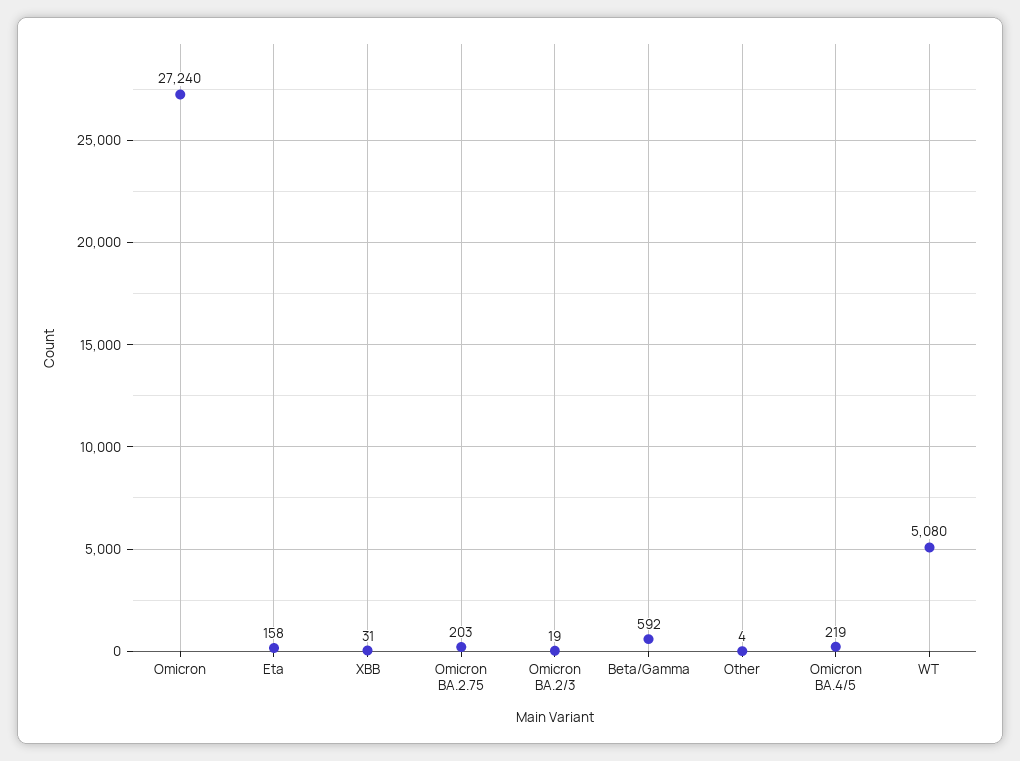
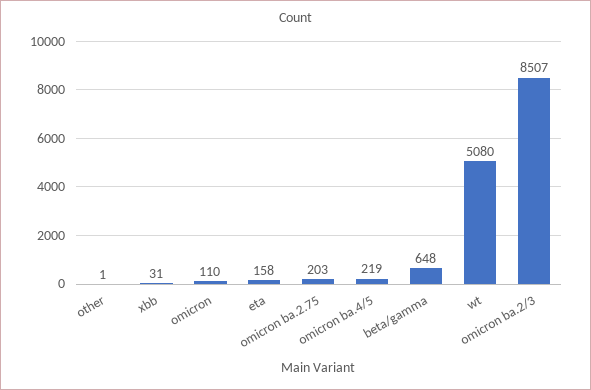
Omicron: 27240 -> 110
Omicron BA.2/3: 19 -> 8507
Beta/Gamma: 592 -> 648
Other: 4 -> 1

